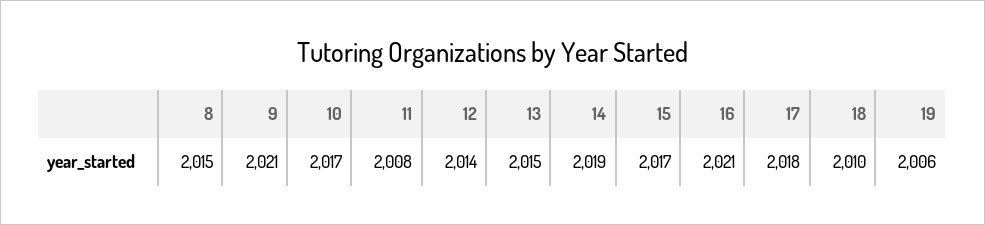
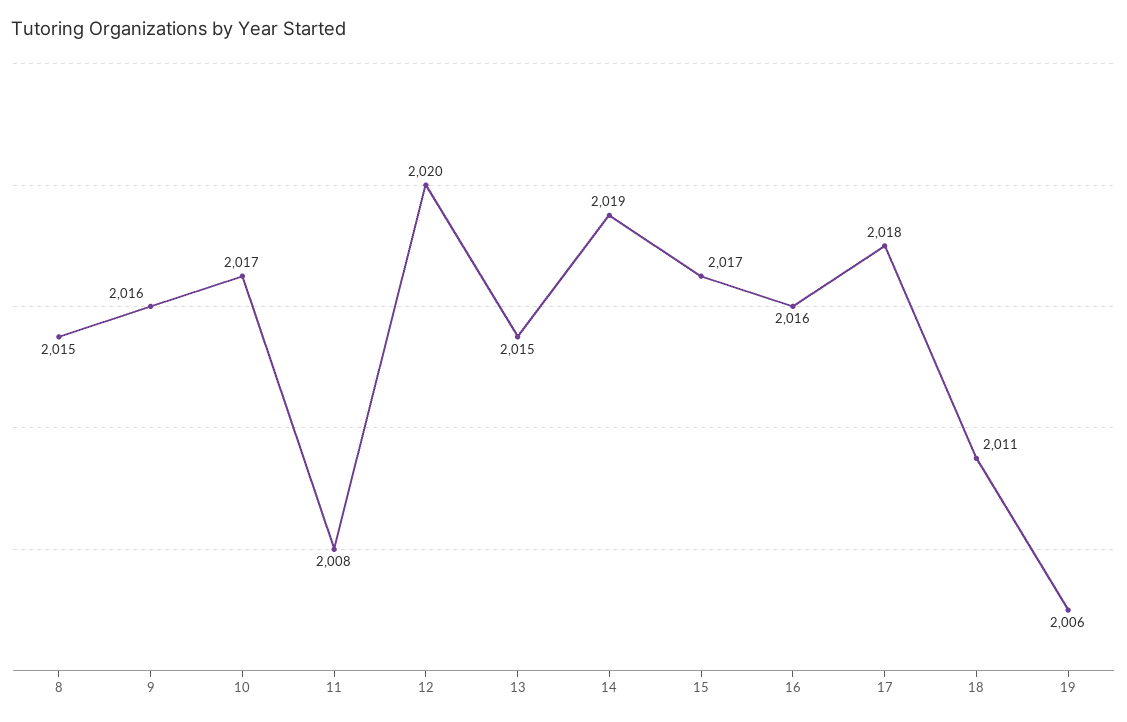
9: 2021 -> 2016
12: 2014 -> 2020
16: 2021 -> 2016
18: 2010 -> 2011

